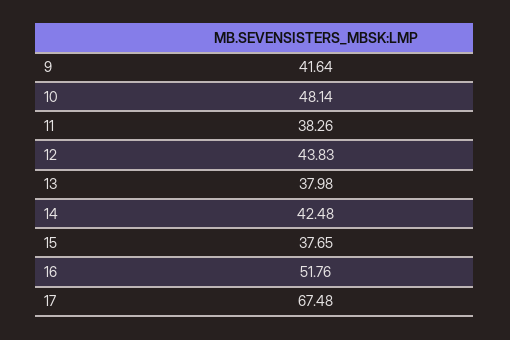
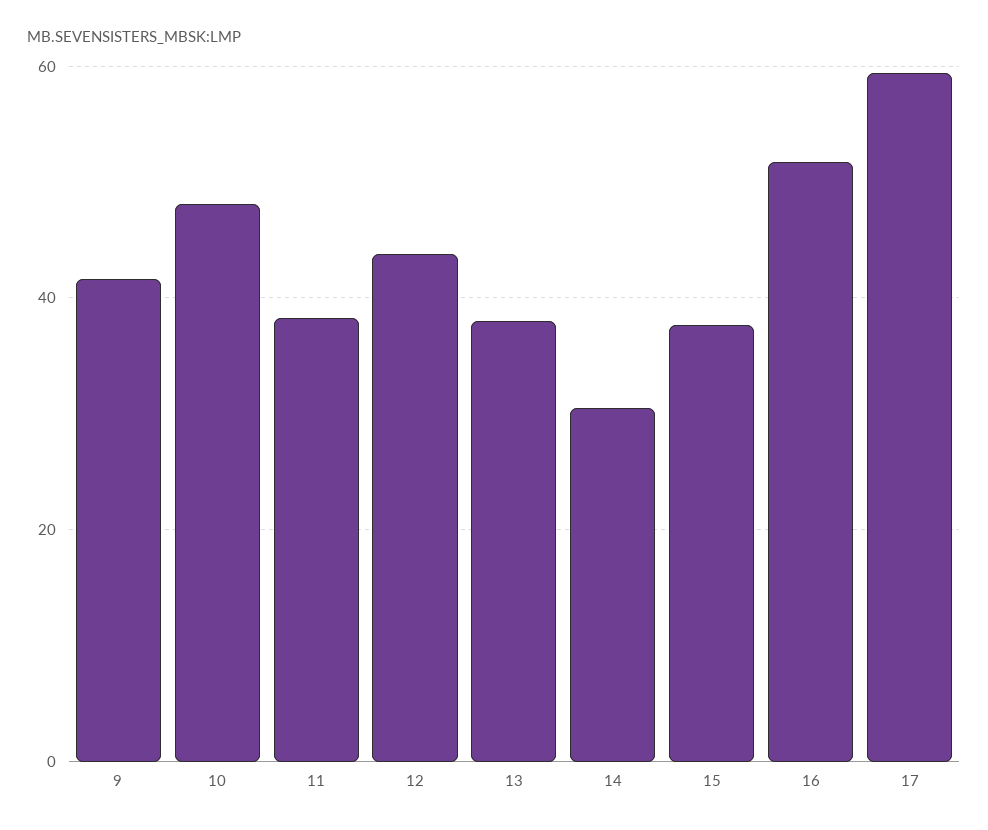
14: 42.48 -> 30
17: 67.48 -> 60

